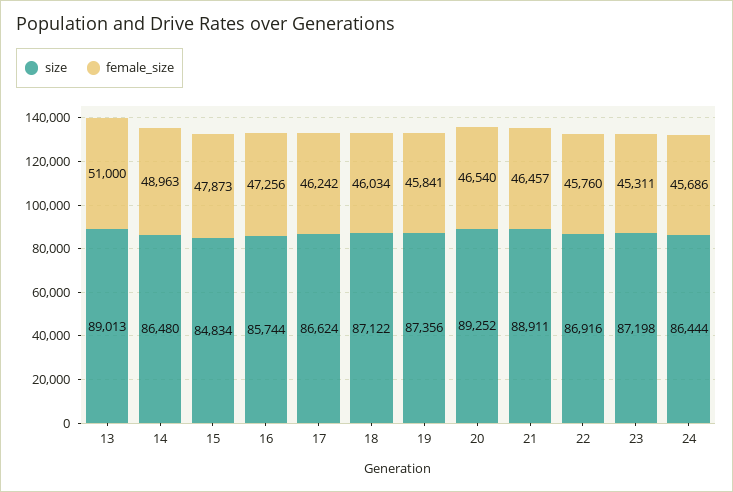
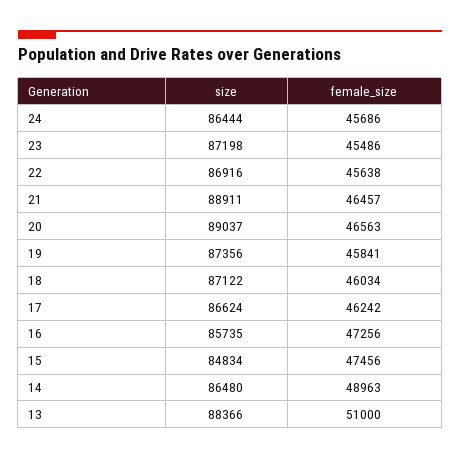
size, 13: 89013 -> 88366
female_size, 15: 47873 -> 47456
size, 16: 85744 -> 85735
size, 20: 89252 -> 89037
female_size, 20: 46540 -> 46563
female_size, 22: 45760 -> 45638
female_size, 23: 45311 -> 45486

